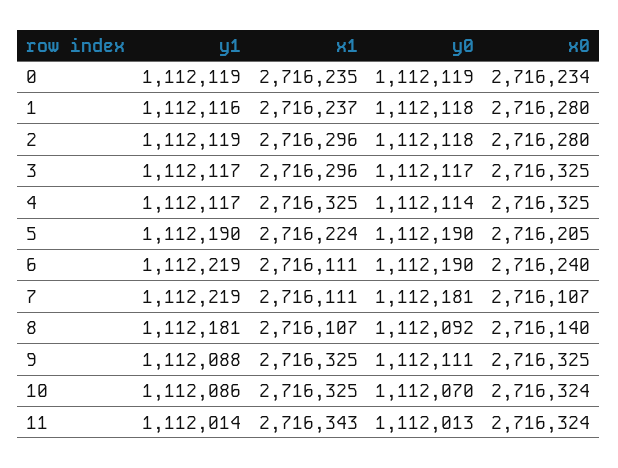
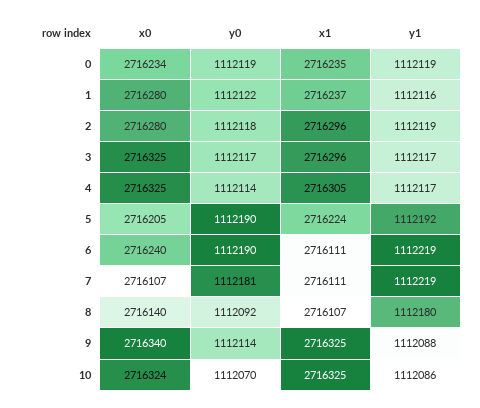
y0, 1: 1112118 -> 1112122
x1, 4: 2716325 -> 2716305
y1, 5: 1112190 -> 1112192
y1, 8: 1112181 -> 1112180
y0, 9: 1112111 -> 1112114
x0, 9: 2716325 -> 2716340
y1, 11: 1112014 -> none
x1, 11: 2716343 -> none
y0, 11: 1112013 -> none
x0, 11: 2716324 -> none

